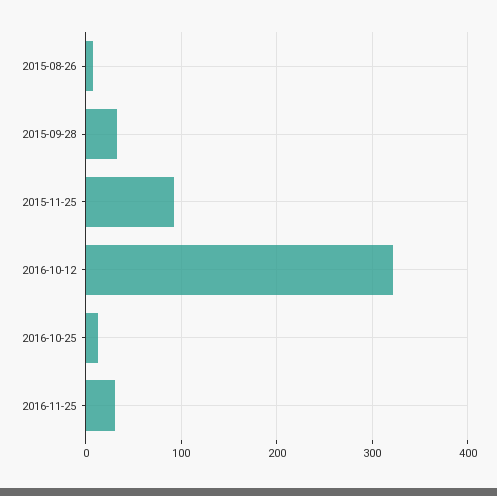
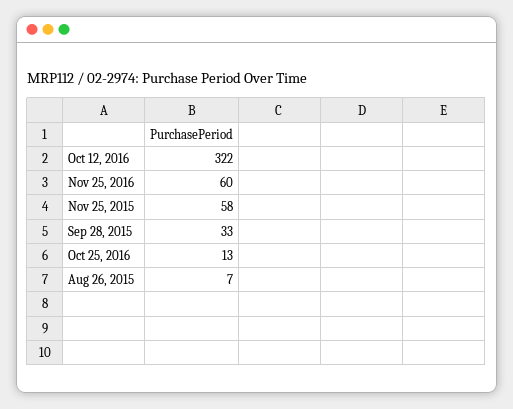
2015-11-25: 90 -> 58
2016-11-25: 30 -> 60

